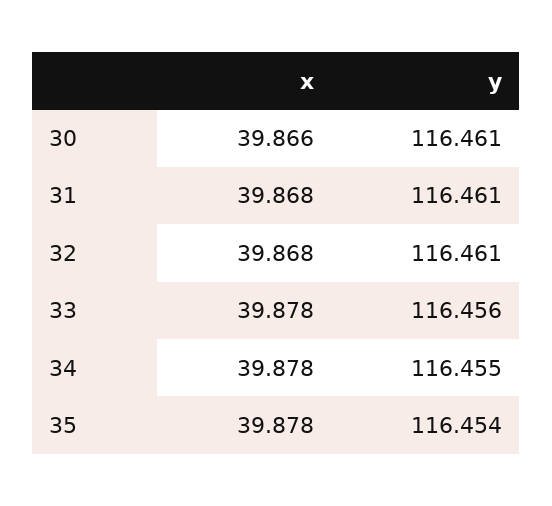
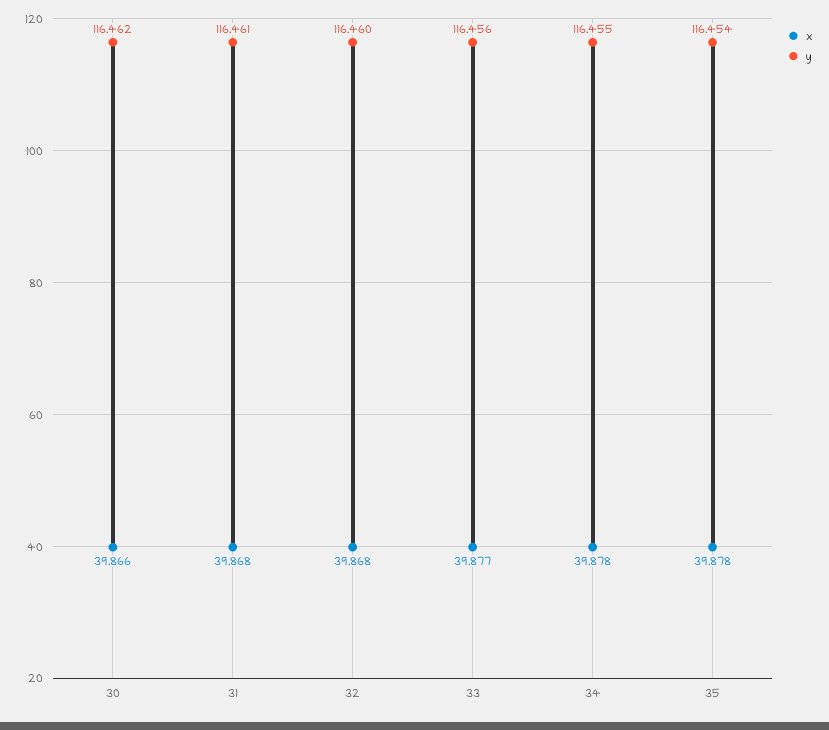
y, 30: 116.461 -> 116.462
y, 32: 116.461 -> 116.46
x, 33: 39.878 -> 39.877

